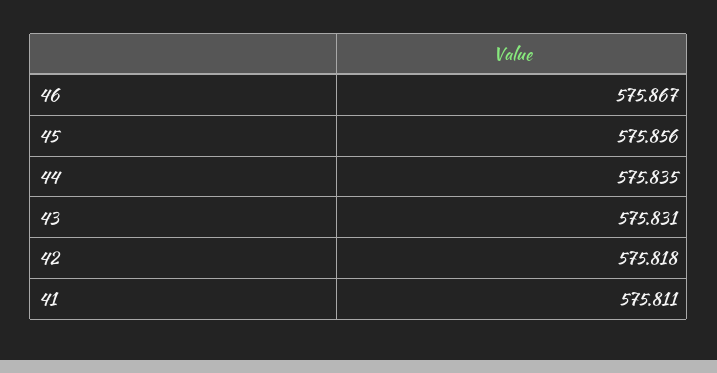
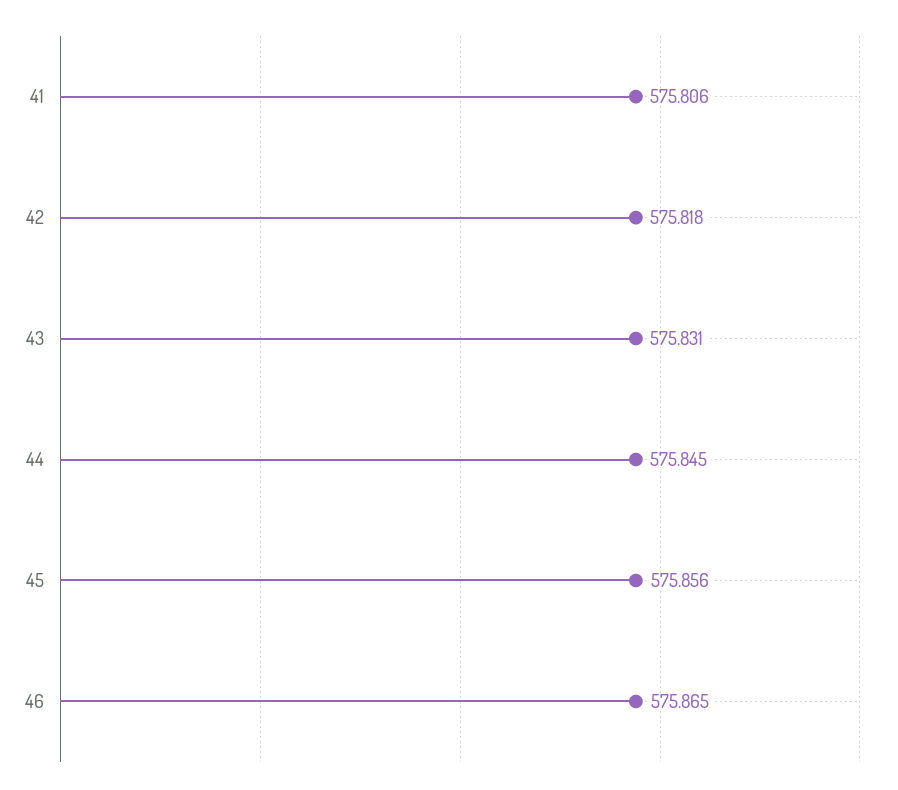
46: 575.867 -> 575.865
44: 575.835 -> 575.845
41: 575.811 -> 575.806

